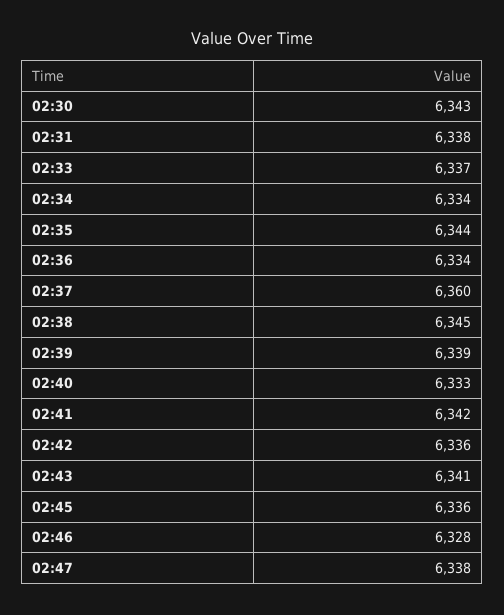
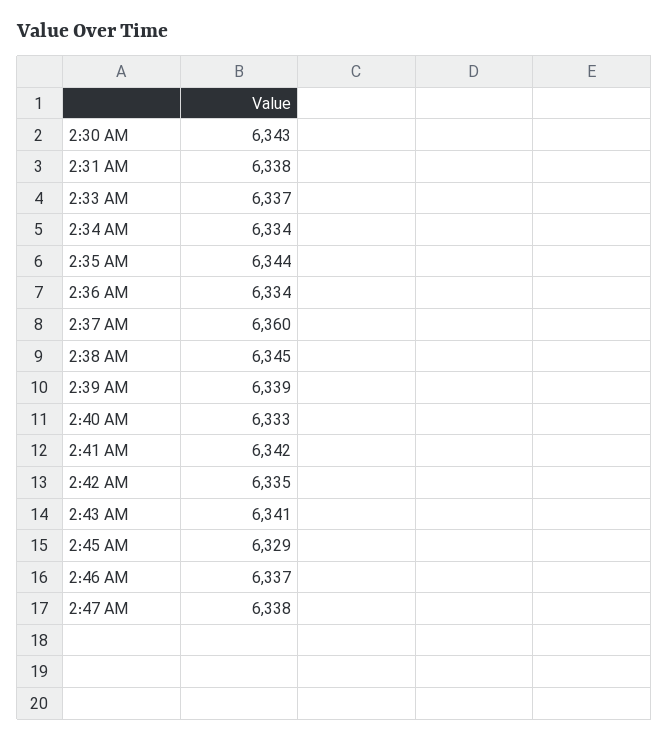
02:42: 6336 -> 6335
02:45: 6336 -> 6329
02:46: 6328 -> 6337

